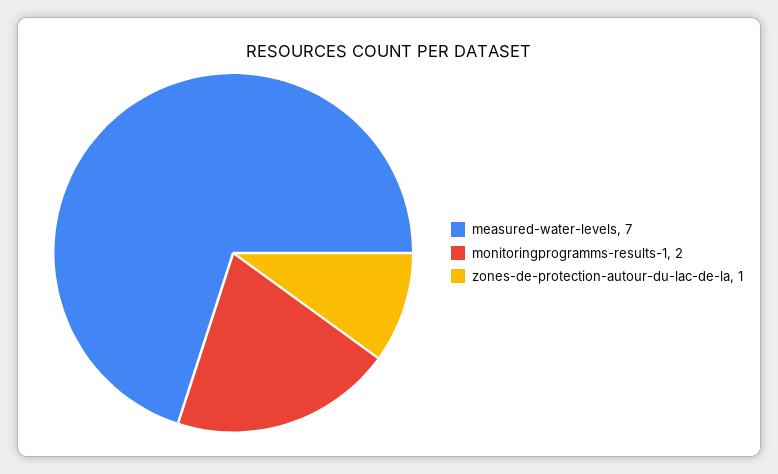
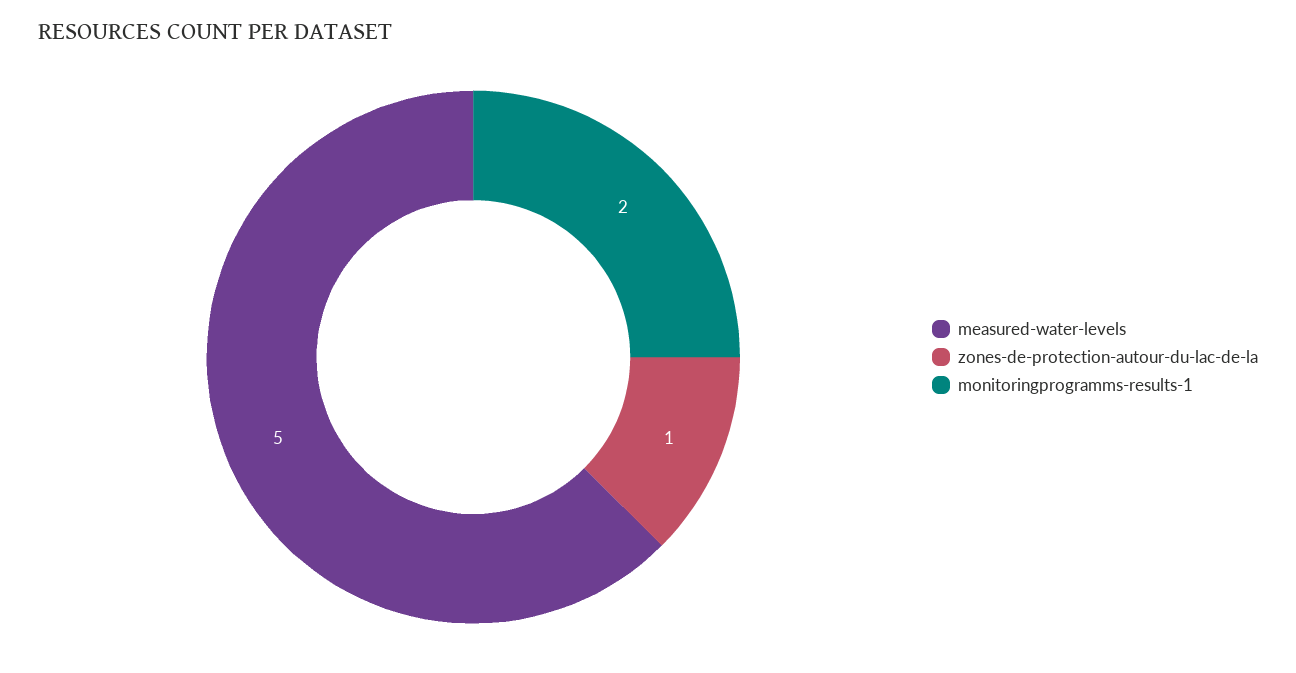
measured-water-levels: 7 -> 5

